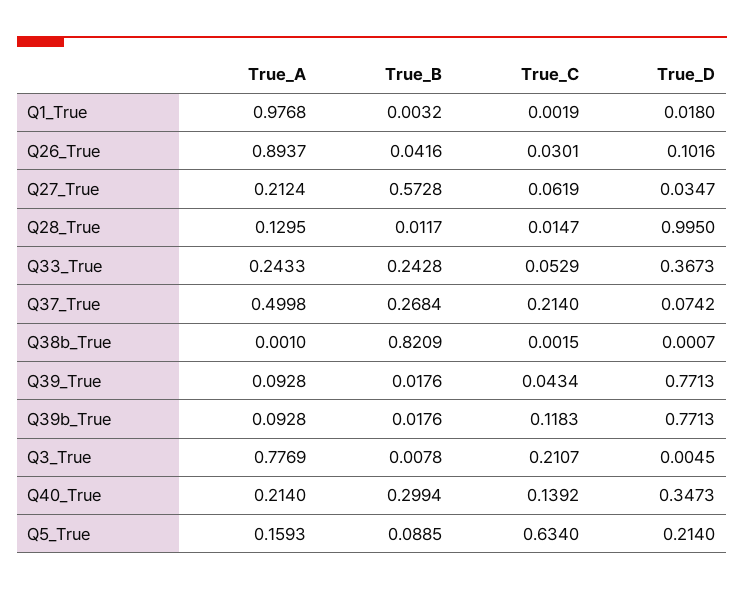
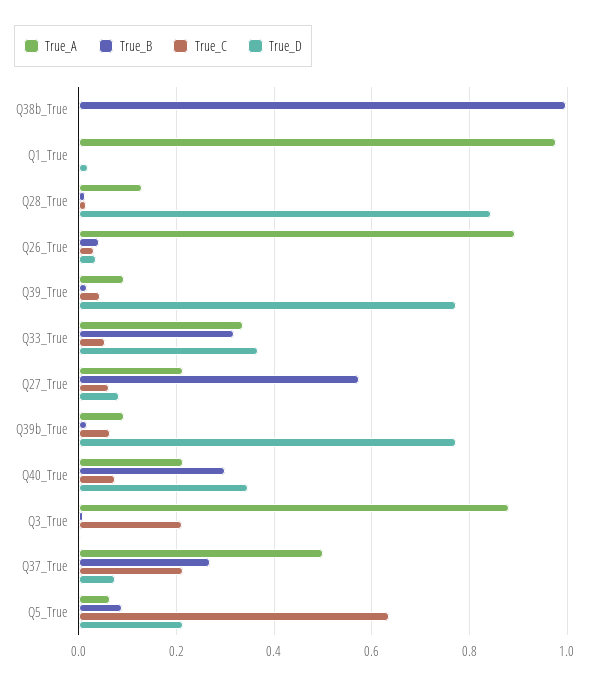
True_D, Q26_True: 0.1016 -> 0.04
True_D, Q27_True: 0.0347 -> 0.08
True_D, Q28_True: 0.995 -> 0.84
True_A, Q33_True: 0.2433 -> 0.34
True_B, Q33_True: 0.2428 -> 0.32
True_B, Q38b_True: 0.8209 -> 1
True_C, Q39b_True: 0.1183 -> 0.06
True_A, Q3_True: 0.7769 -> 0.88
True_C, Q40_True: 0.1392 -> 0.08
True_A, Q5_True: 0.1593 -> 0.06

